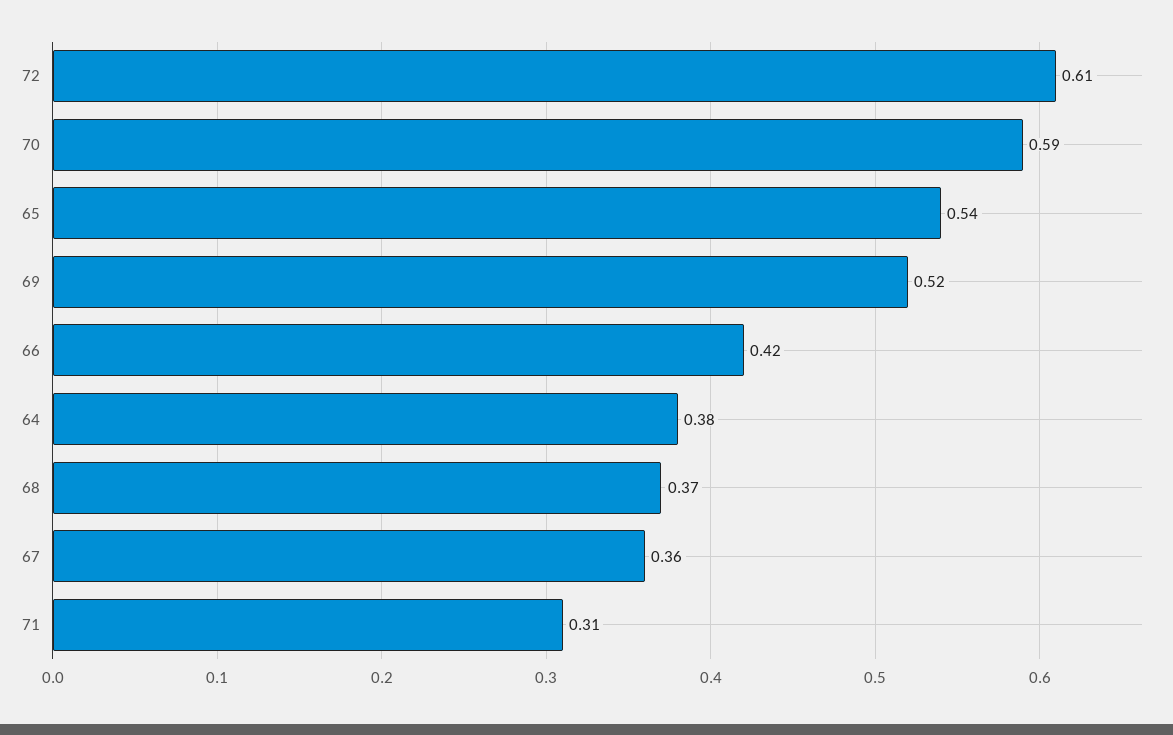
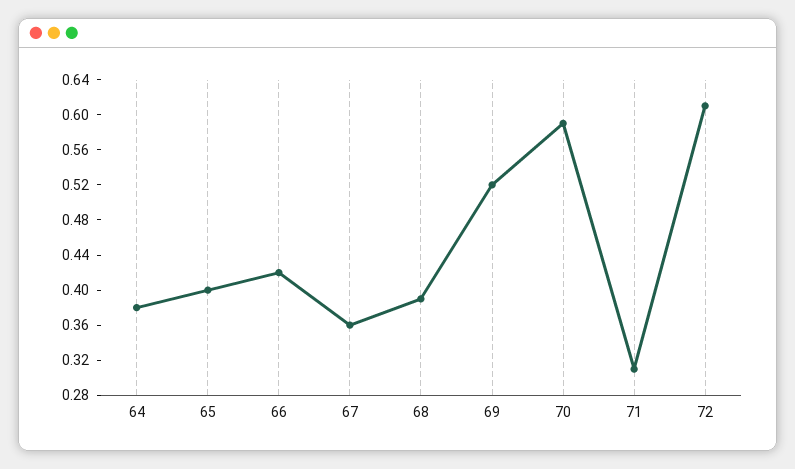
65: 0.54 -> 0.4
68: 0.37 -> 0.39

